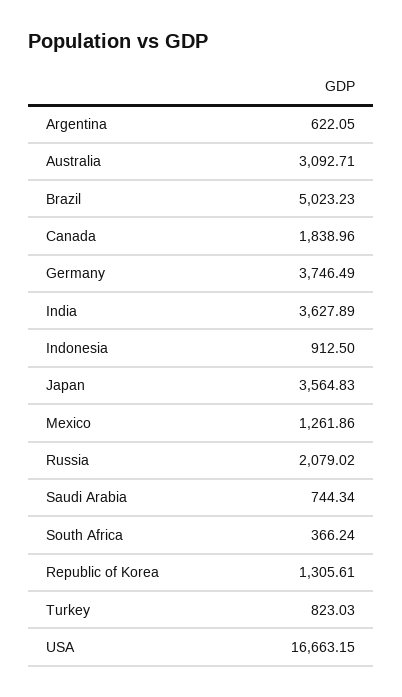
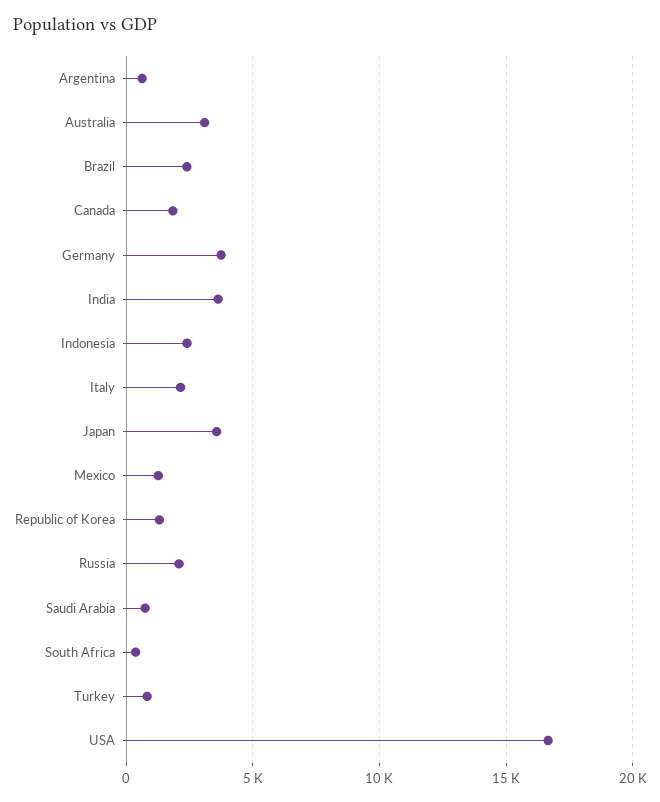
Brazil: 5023.23 -> 2500
Indonesia: 912.5 -> 2500
Italy: none -> 2000

